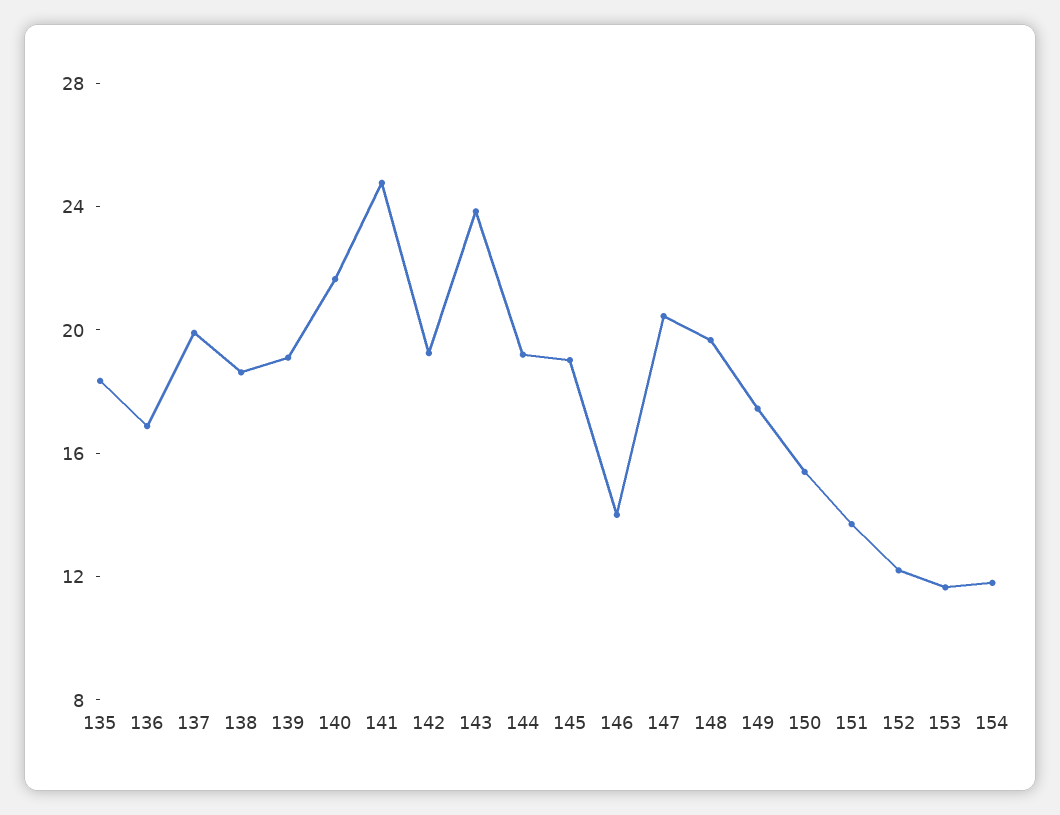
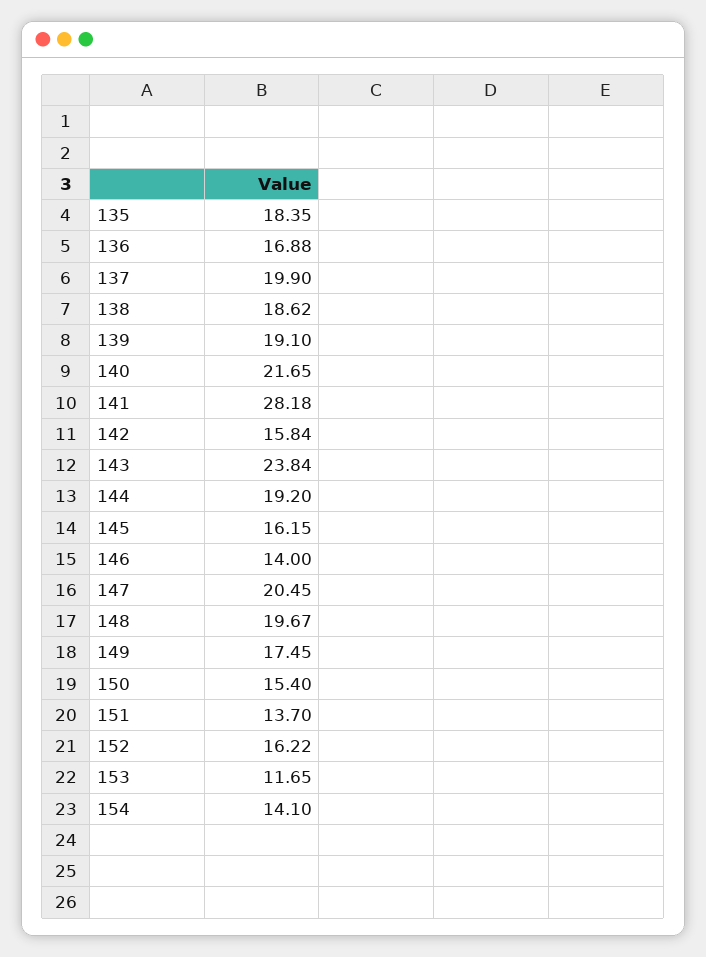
141: 25 -> 28.18
142: 19 -> 15.84
145: 19 -> 16.15
152: 12 -> 16.22
154: 12 -> 14.1

